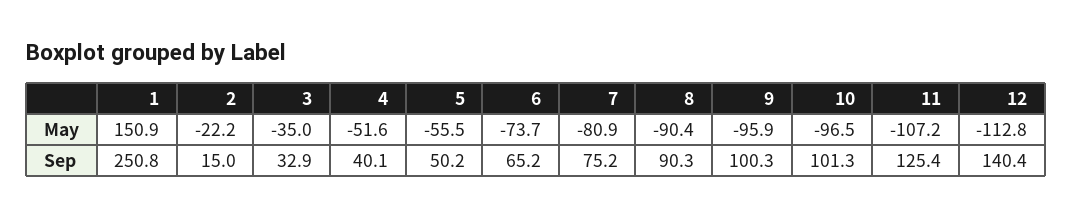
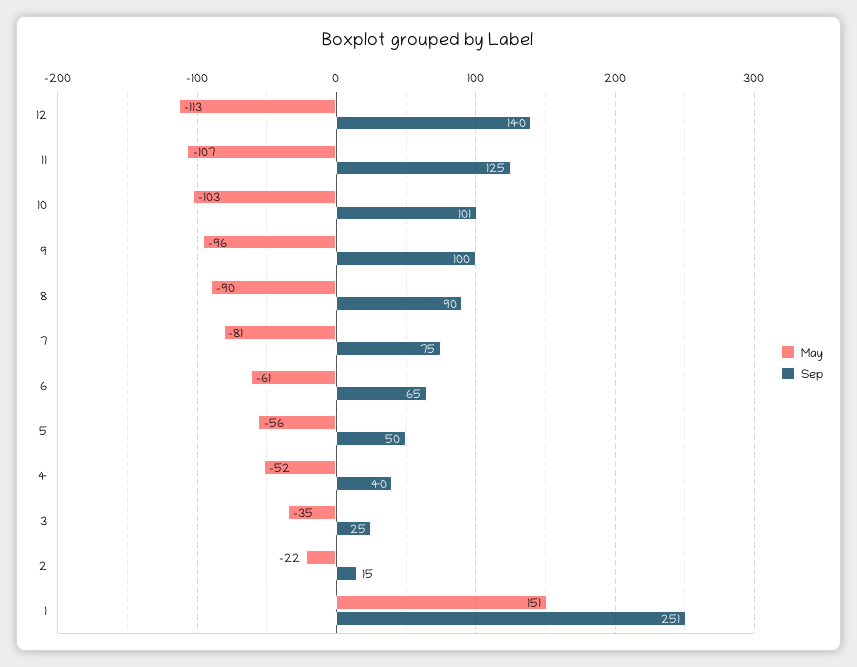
May, 6: -73.7 -> -61
May, 10: -96.5 -> -103
Sep, 3: 32.9 -> 25

